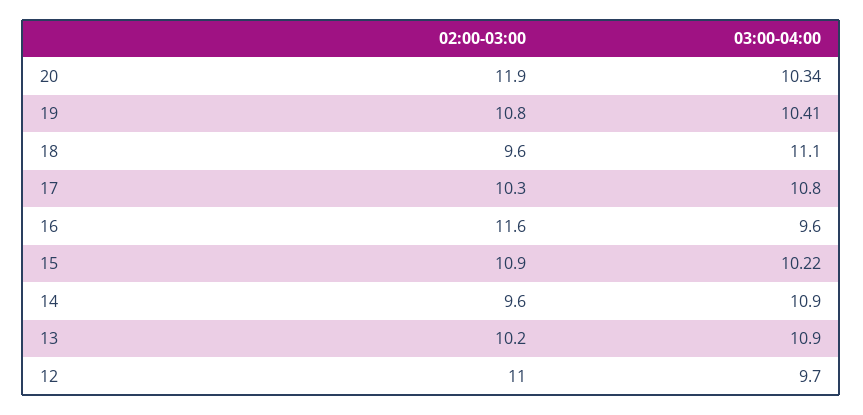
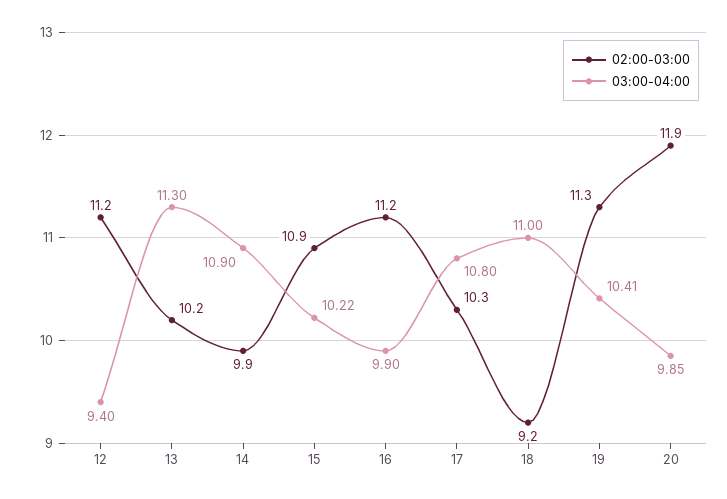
03:00-04:00, 20: 10.34 -> 9.85
02:00-03:00, 19: 10.8 -> 11.3
02:00-03:00, 18: 9.6 -> 9.2
03:00-04:00, 18: 11.1 -> 11
02:00-03:00, 16: 11.6 -> 11.2
03:00-04:00, 16: 9.6 -> 9.9
02:00-03:00, 14: 9.6 -> 9.9
03:00-04:00, 13: 10.9 -> 11.3
02:00-03:00, 12: 11 -> 11.2
03:00-04:00, 12: 9.7 -> 9.4

